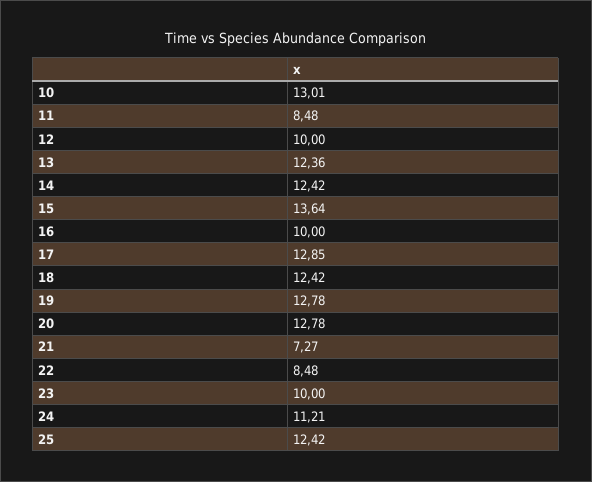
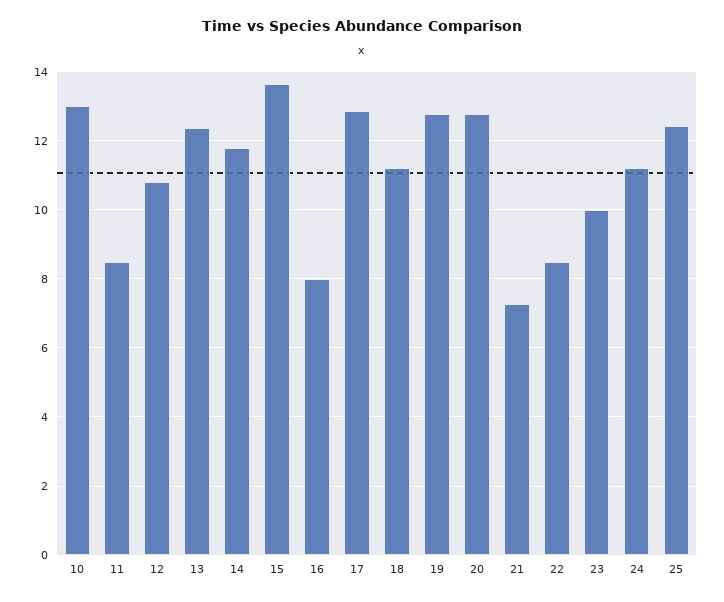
12: 10 -> 10.8
14: 12.42 -> 11.8
16: 10 -> 8
18: 12.42 -> 11.2

